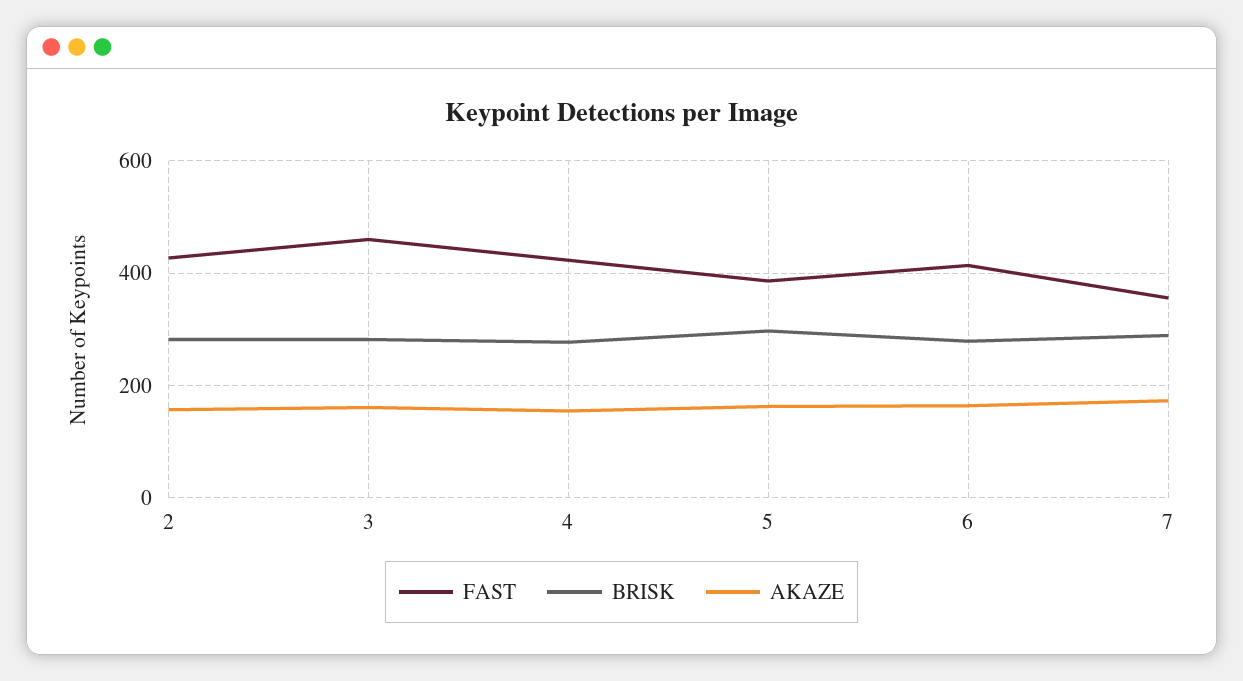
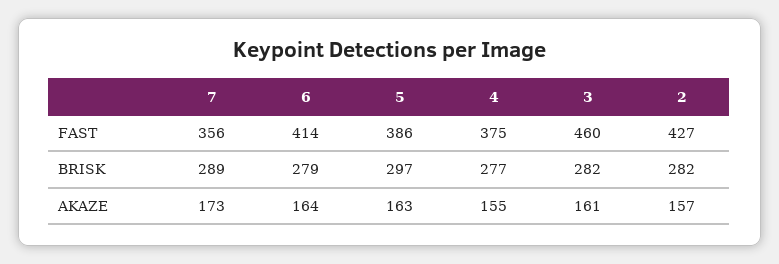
FAST, 4: 420 -> 375

